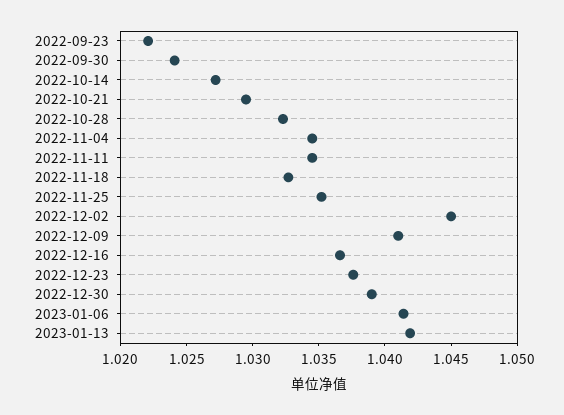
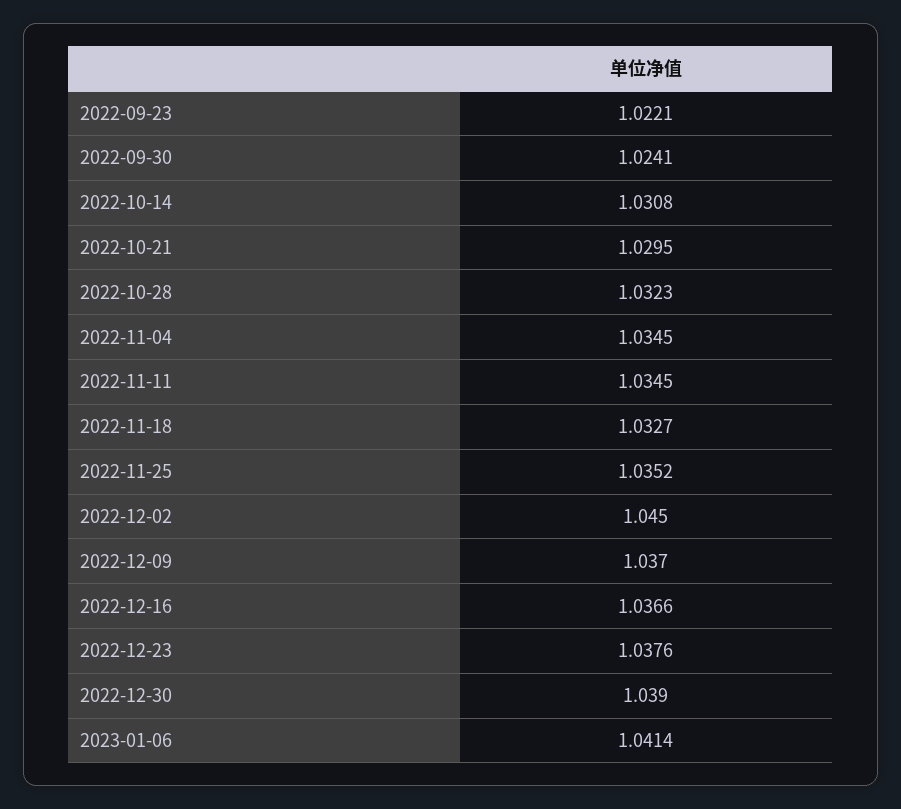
2022-10-14: 1.027 -> 1.0308
2022-12-09: 1.041 -> 1.037
2023-01-13: 1.042 -> none

